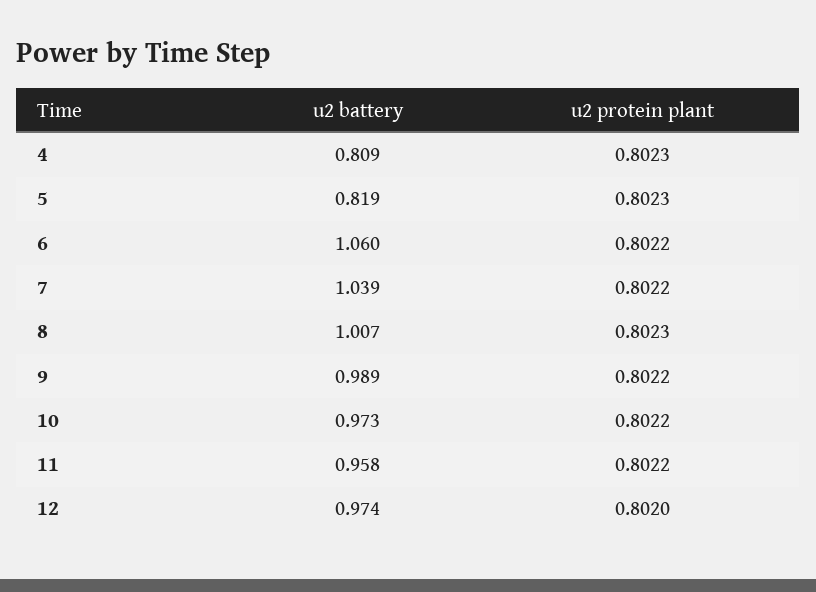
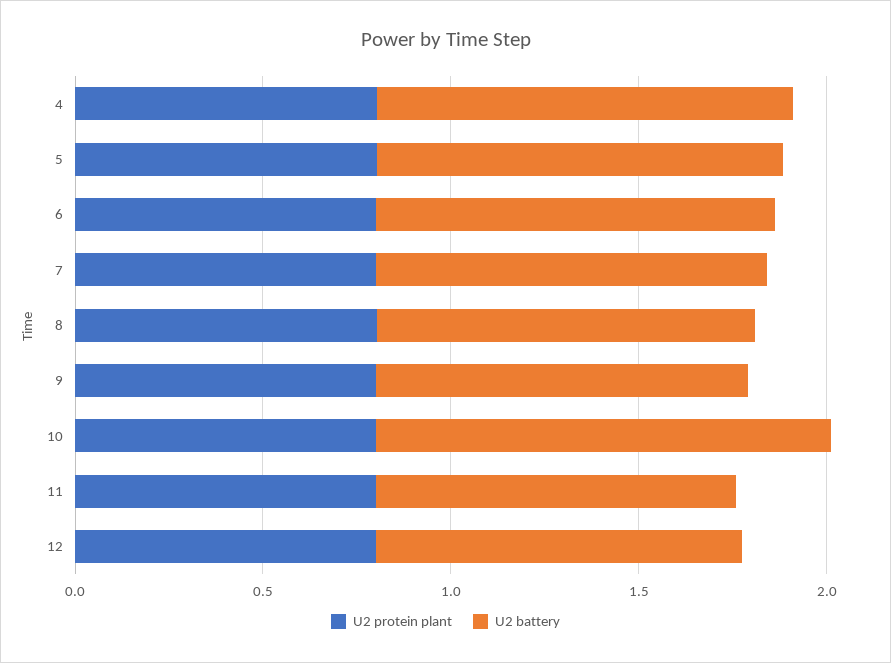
u2 battery, 4: 0.809 -> 1.1
u2 battery, 5: 0.819 -> 1.1
u2 battery, 10: 0.973 -> 1.2

